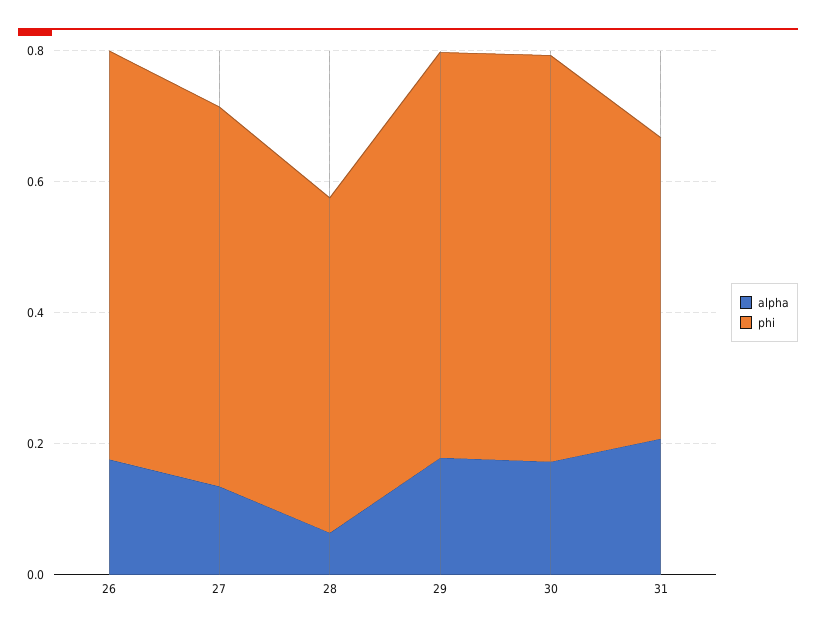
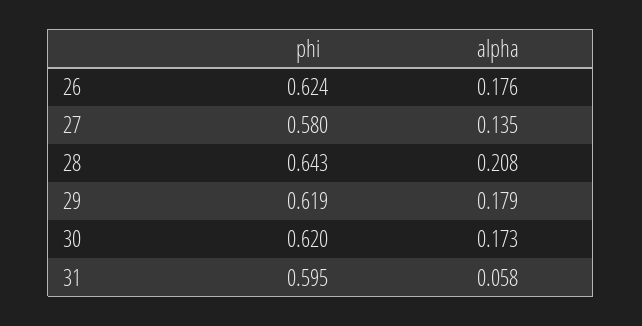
alpha, 28: 0.05 -> 0.208
phi, 28: 0.5 -> 0.643
alpha, 31: 0.2 -> 0.058
phi, 31: 0.45 -> 0.595

